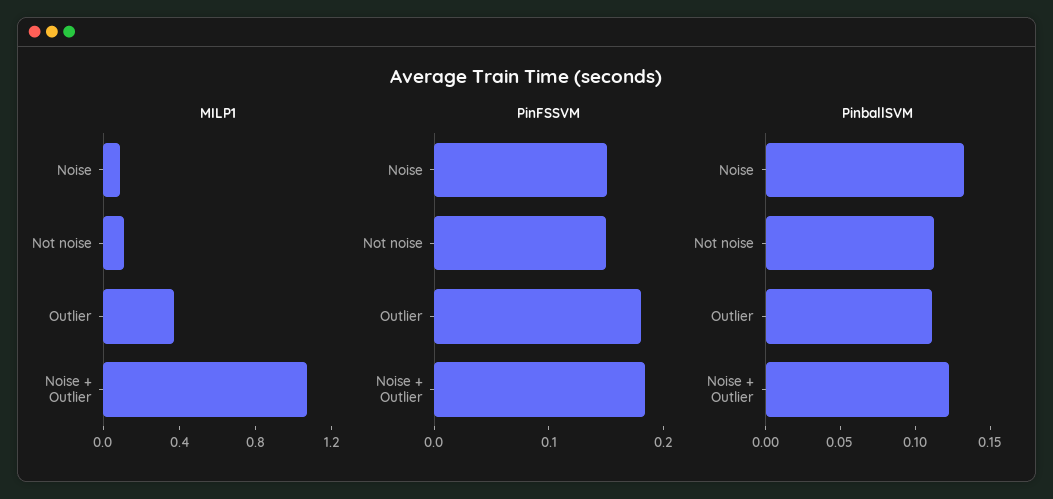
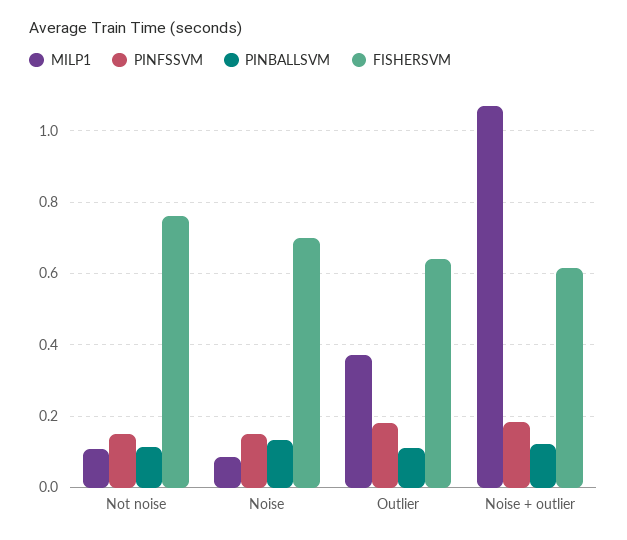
FISHERSVM, Not noise: none -> 0.76
FISHERSVM, Noise: none -> 0.7
FISHERSVM, Outlier: none -> 0.64
FISHERSVM, Noise + Outlier: none -> 0.62

